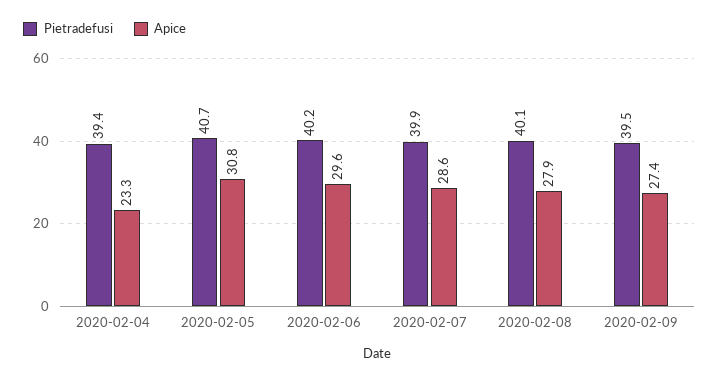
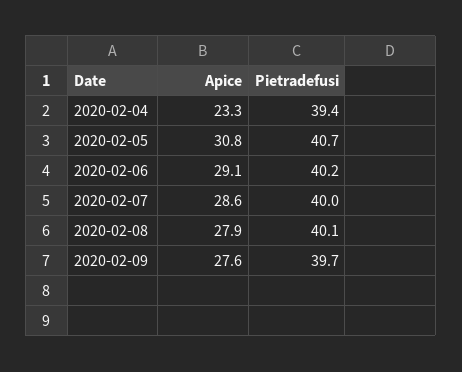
Apice, 2020-02-06: 29.6 -> 29.1
Pietradefusi, 2020-02-07: 39.9 -> 40
Pietradefusi, 2020-02-09: 39.5 -> 39.7
Apice, 2020-02-09: 27.4 -> 27.6

